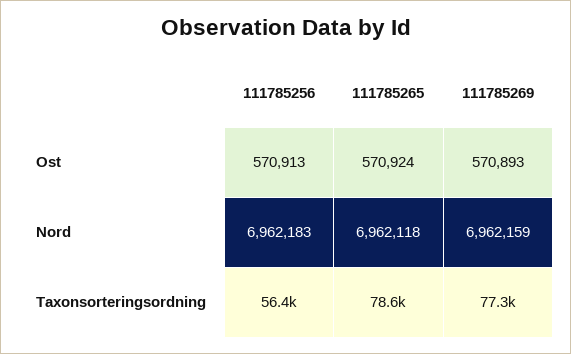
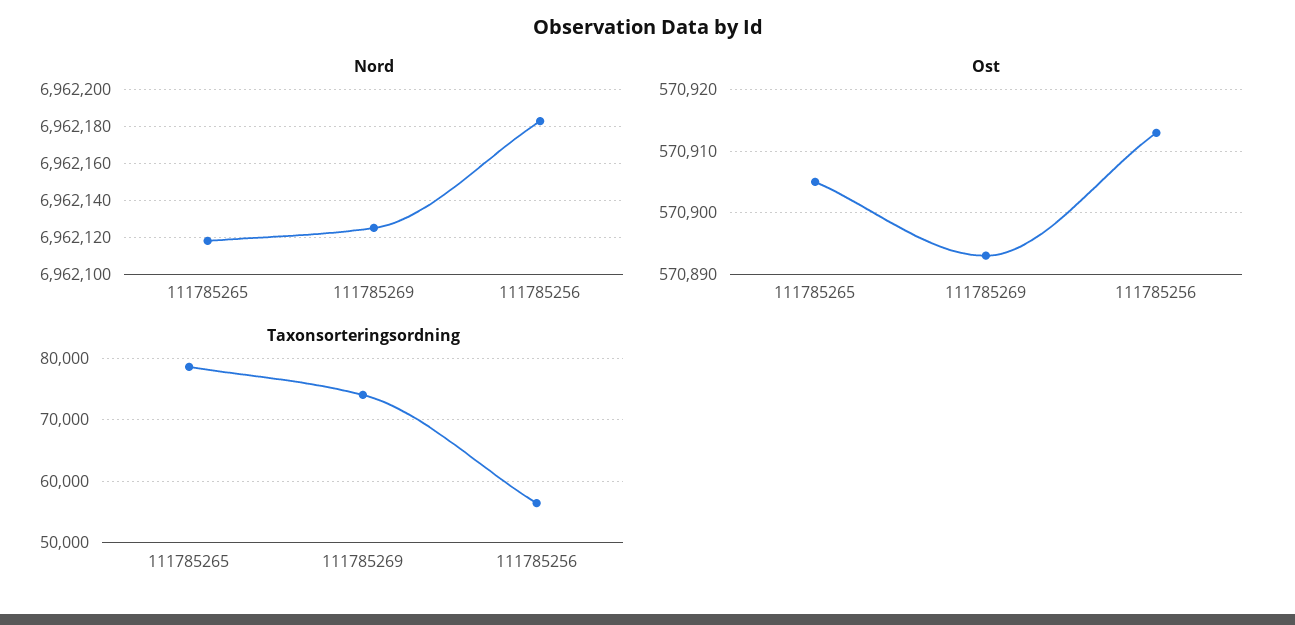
Ost, 111785265: 570924 -> 570905
Nord, 111785269: 6962159 -> 6962125
Taxonsorteringsordning, 111785269: 77300 -> 74000

